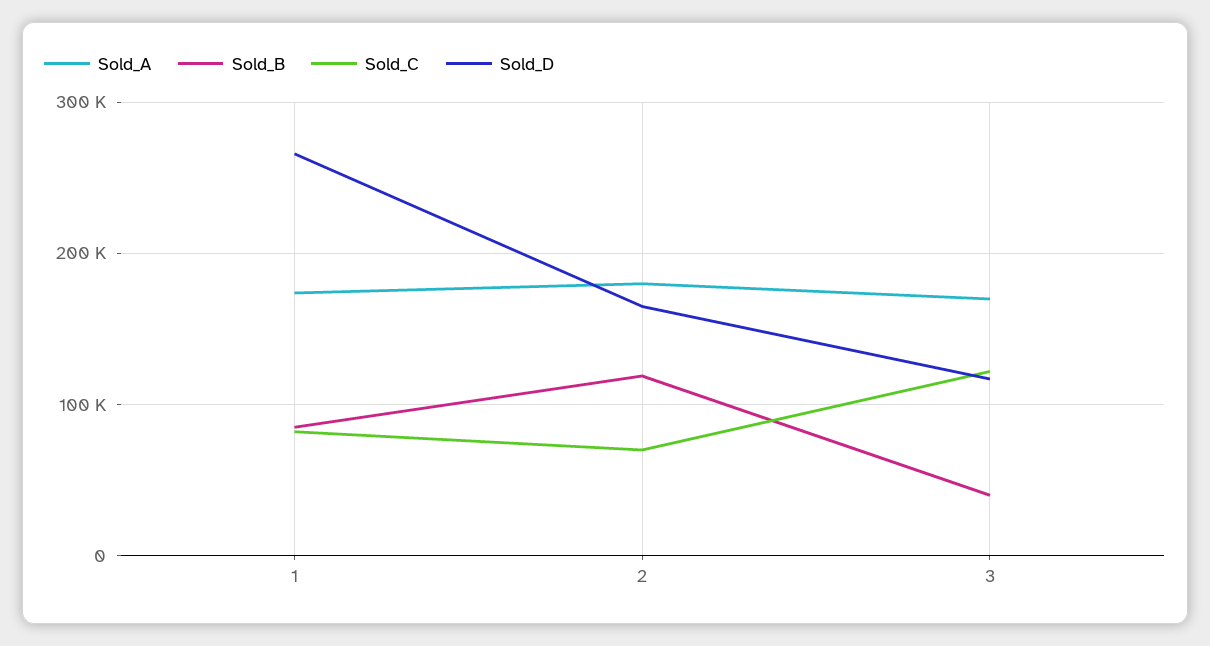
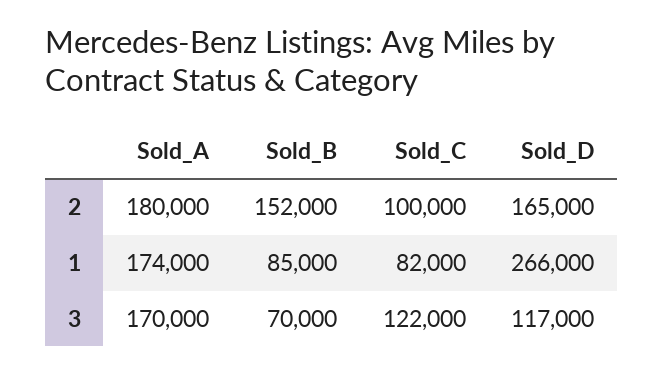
Sold_B, 2: 120000 -> 152000
Sold_C, 2: 70000 -> 100000
Sold_B, 3: 40000 -> 70000

